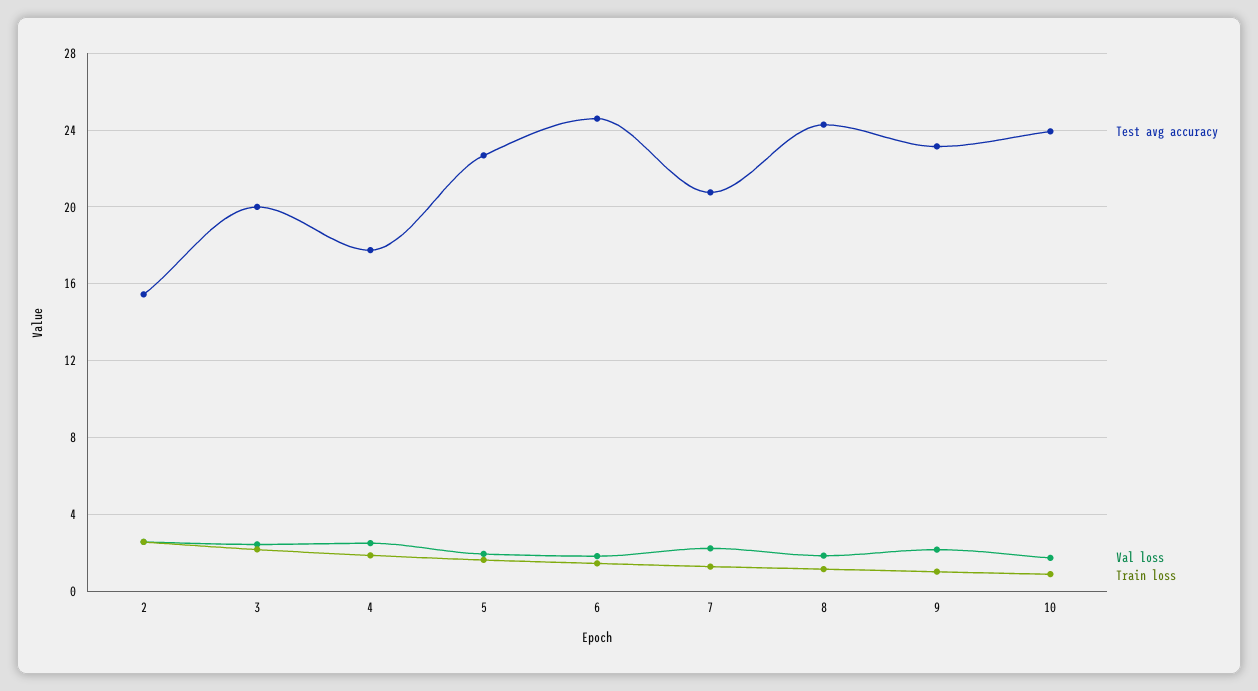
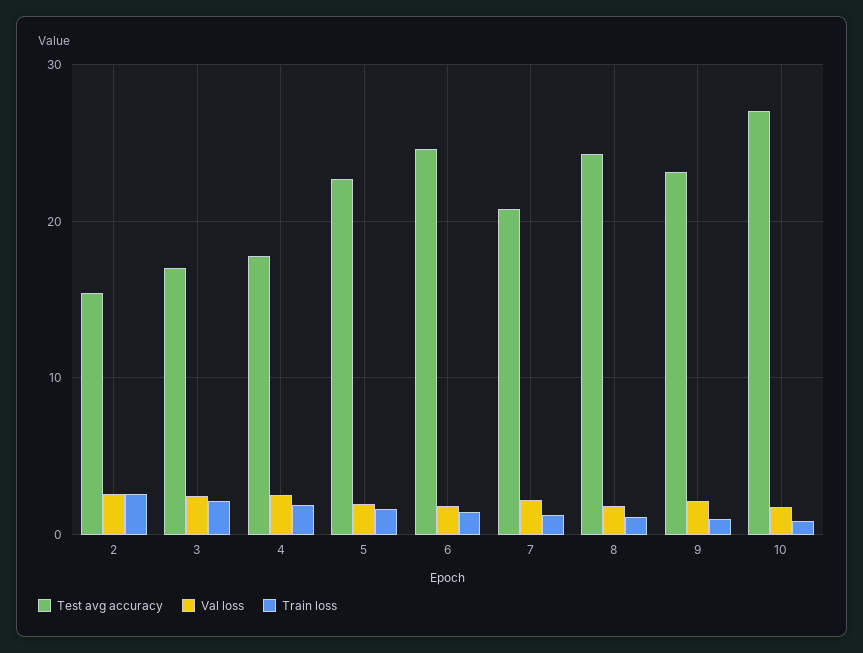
Test avg accuracy, 3: 20 -> 17
Test avg accuracy, 10: 24 -> 27

